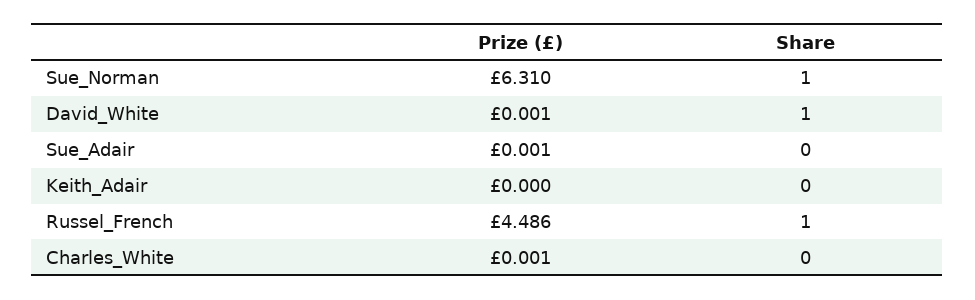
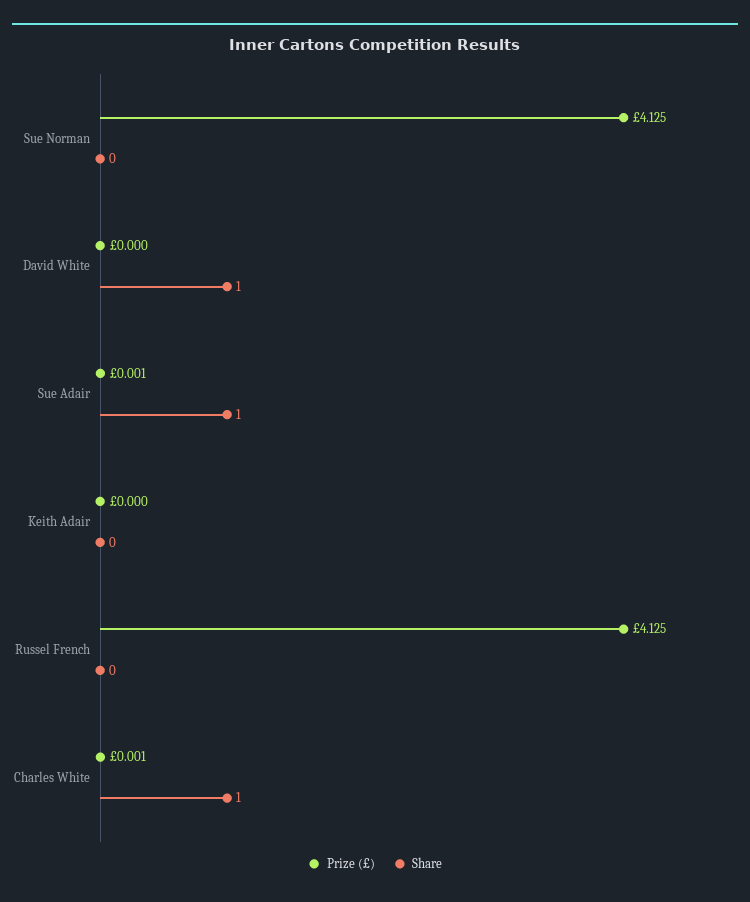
Prize (£), Sue_Norman: 6.31 -> 4.125
Share, Sue_Norman: 1 -> 0
Prize (£), David_White: 0.001 -> 0
Share, Sue_Adair: 0 -> 1
Prize (£), Russel_French: 4.486 -> 4.125
Share, Russel_French: 1 -> 0
Share, Charles_White: 0 -> 1

